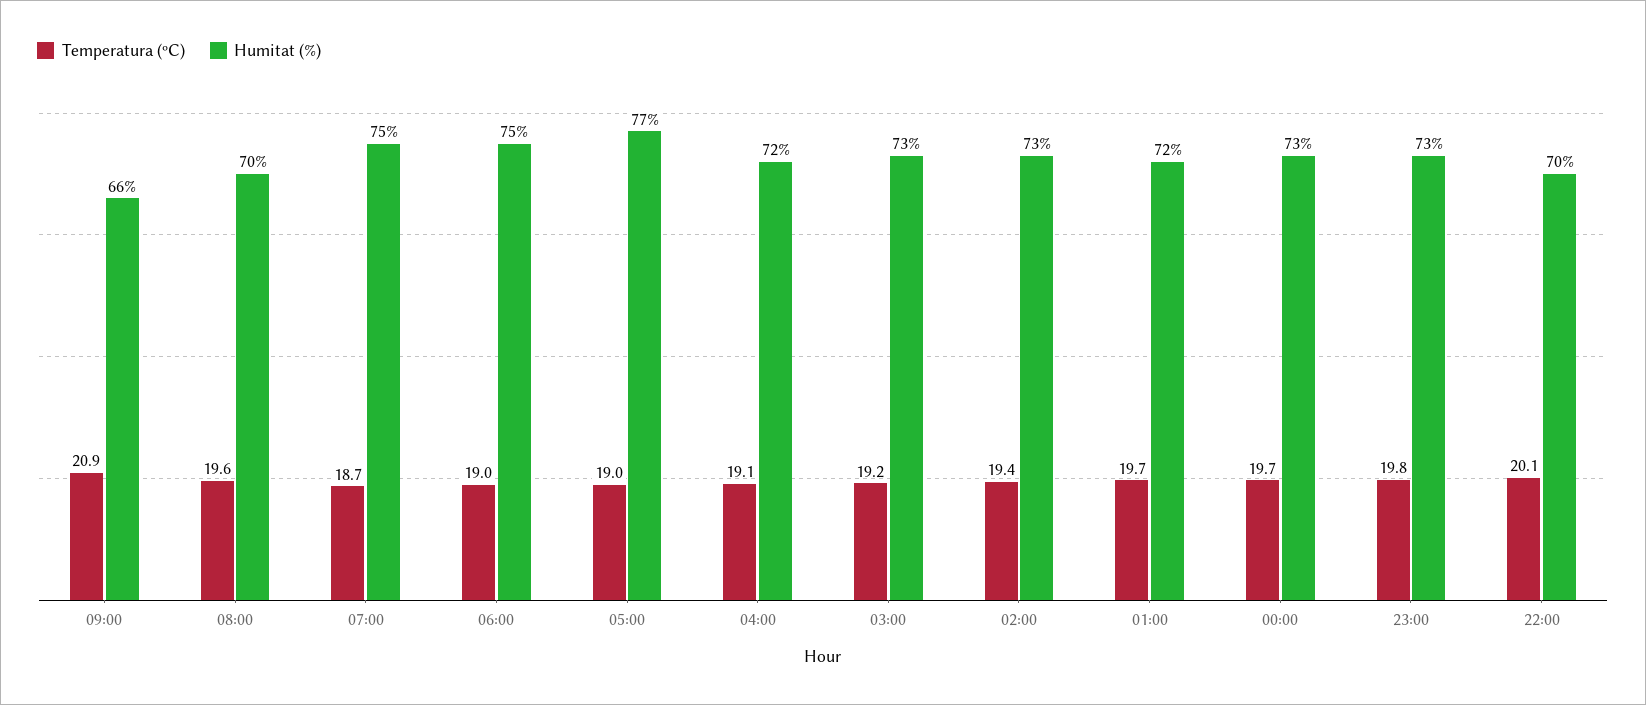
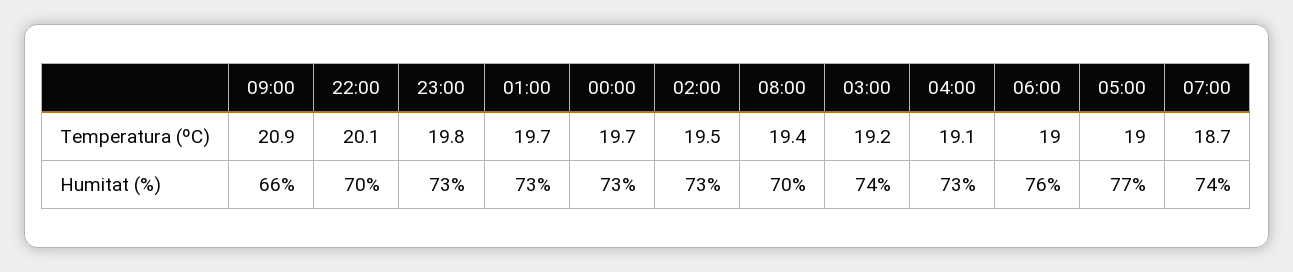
Temperatura (ºC), 08:00: 19.6 -> 19.4
Humitat (%), 07:00: 75 -> 74
Humitat (%), 06:00: 75 -> 76
Humitat (%), 04:00: 72 -> 73
Humitat (%), 03:00: 73 -> 74
Temperatura (ºC), 02:00: 19.4 -> 19.5
Humitat (%), 01:00: 72 -> 73

